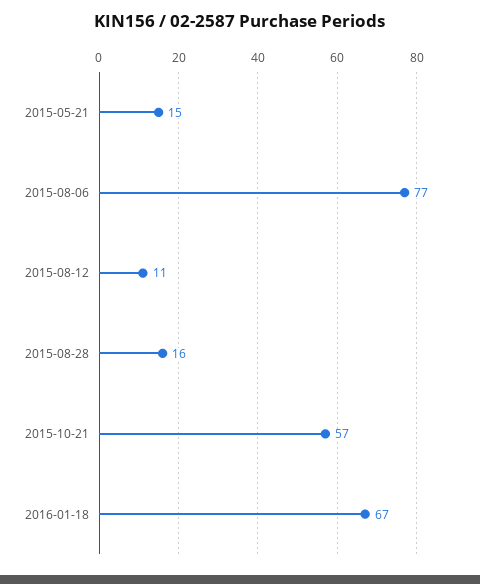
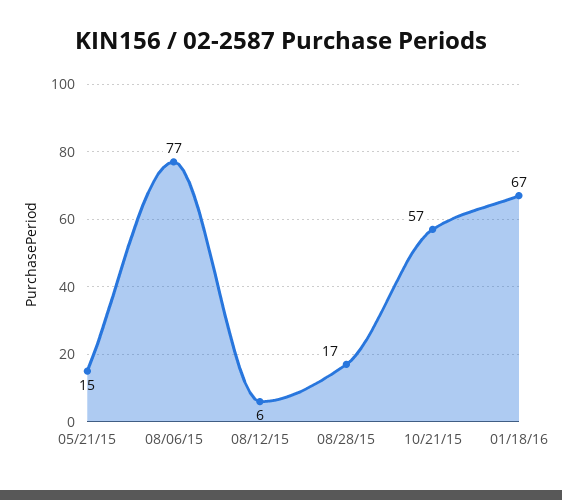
2015-08-12: 11 -> 6
2015-08-28: 16 -> 17

